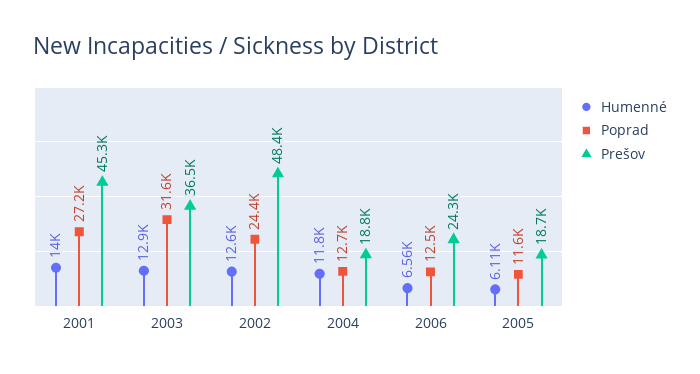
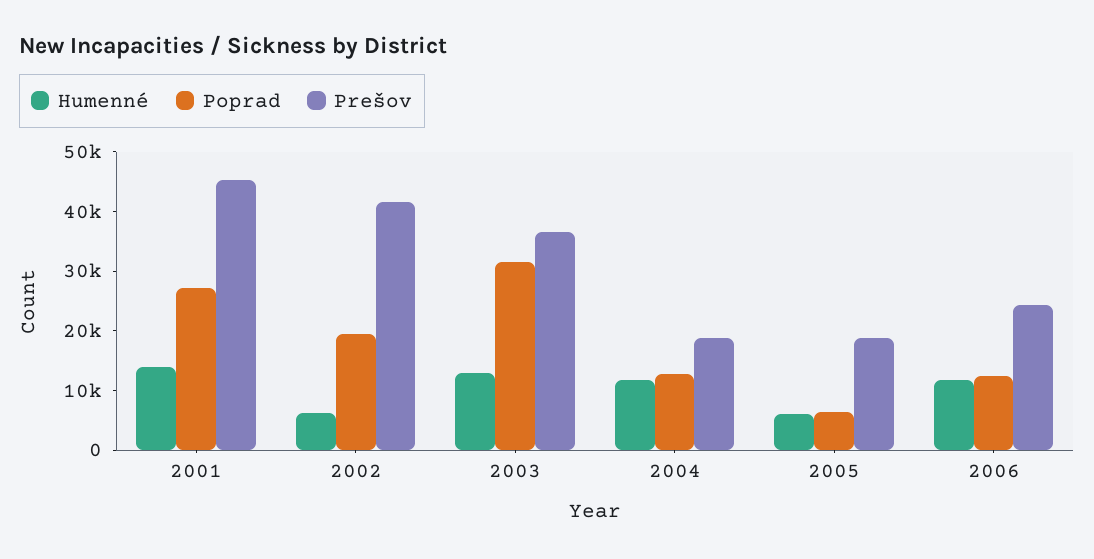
Humenné, 2002: 12600 -> 6000
Poprad, 2002: 24400 -> 20000
Prešov, 2002: 48400 -> 42000
Humenné, 2006: 6560 -> 12000
Poprad, 2005: 11600 -> 6000

